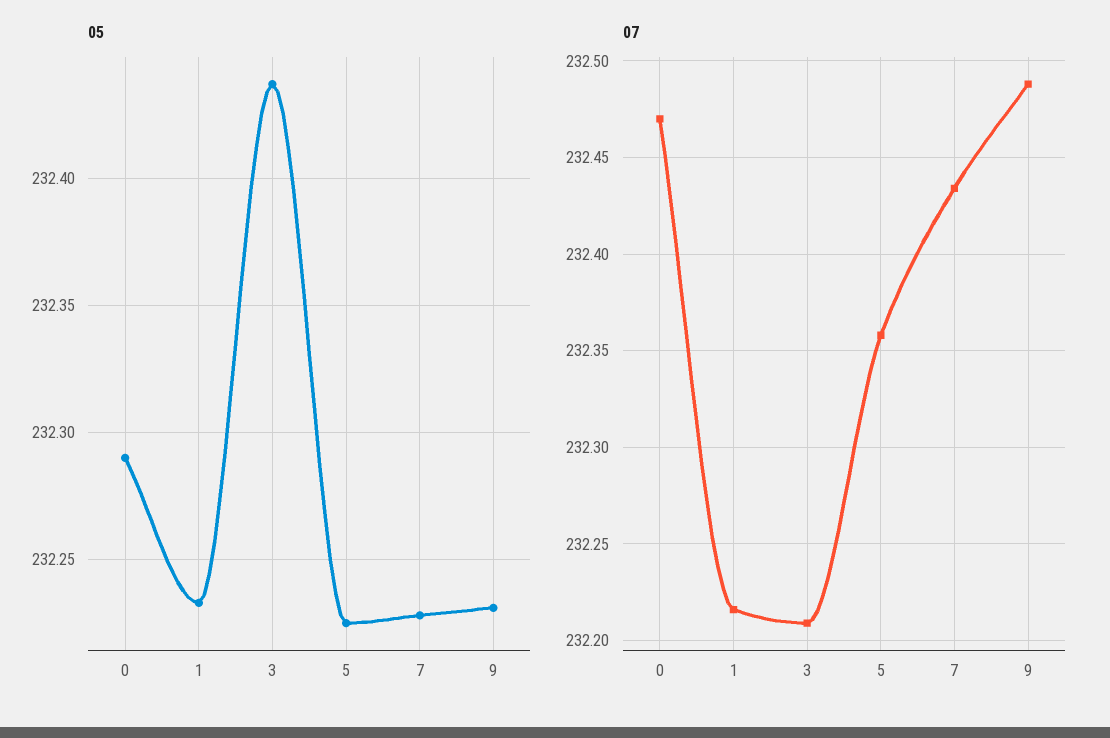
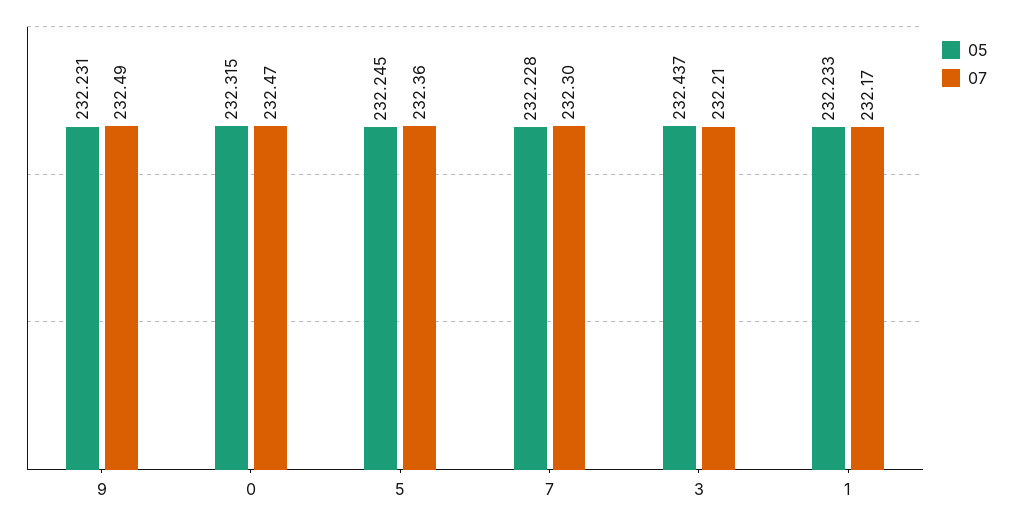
05, 0: 232.29 -> 232.315
05, 5: 232.225 -> 232.245
07, 1: 232.215 -> 232.17
07, 7: 232.435 -> 232.3

